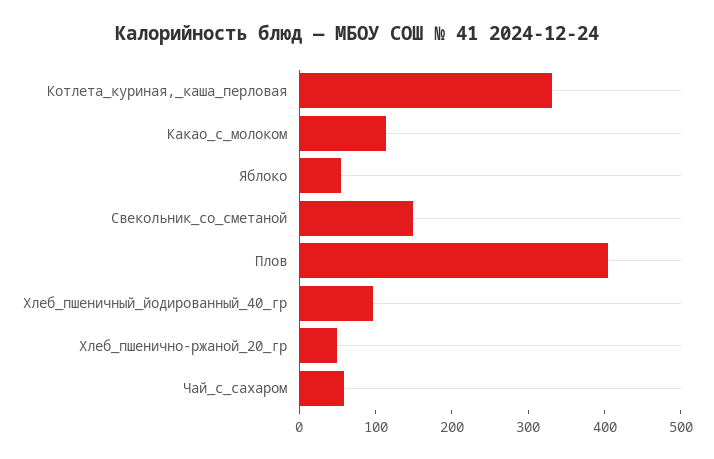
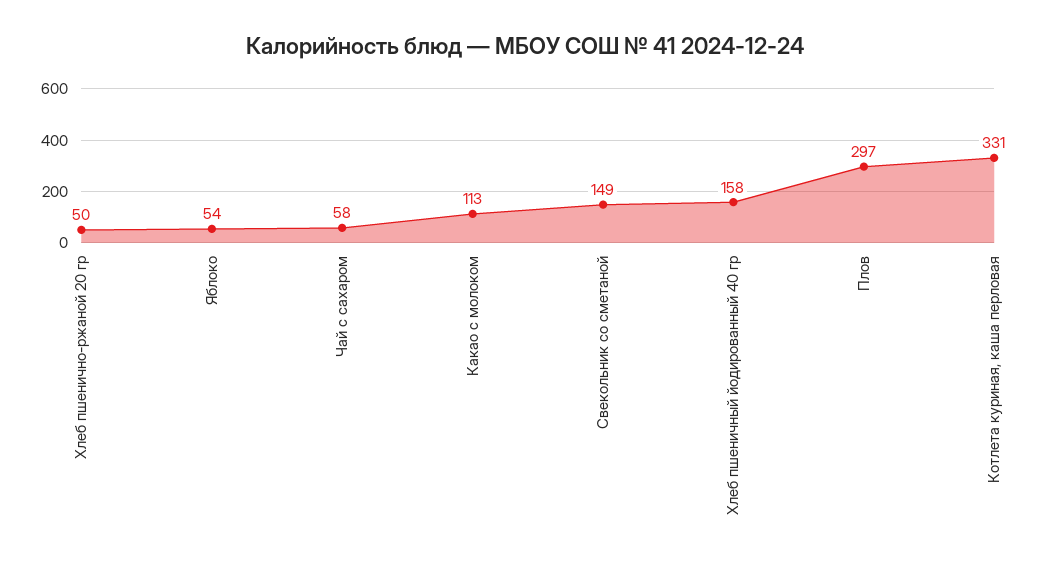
Плов: 400 -> 297
Хлеб_пшеничный_йодированный_40_гр: 100 -> 158

